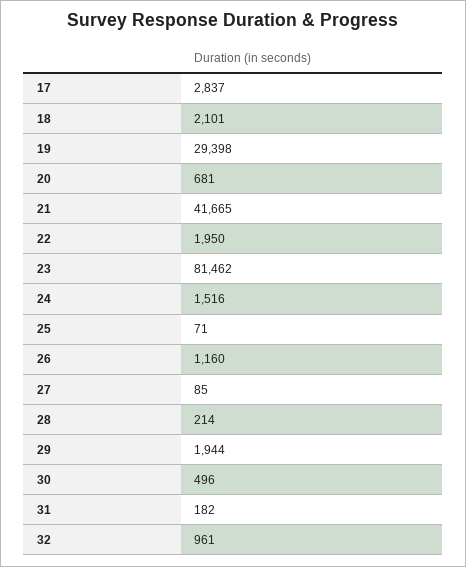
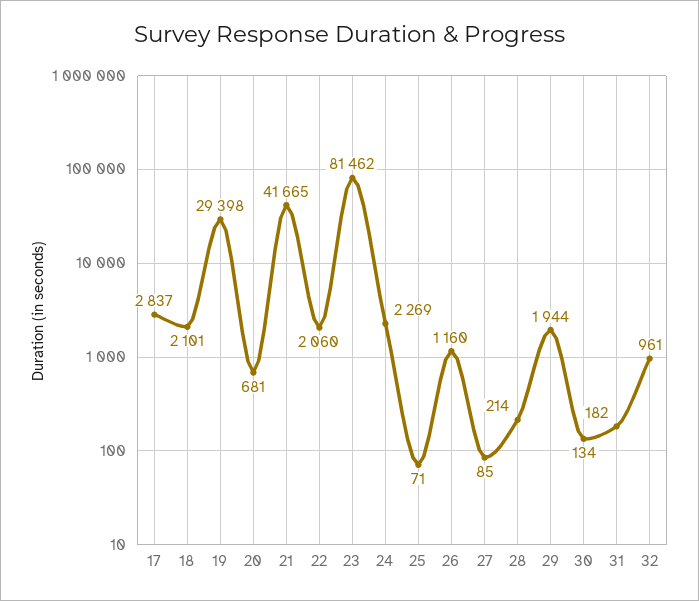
22: 1950 -> 2060
24: 1516 -> 2269
30: 496 -> 134

